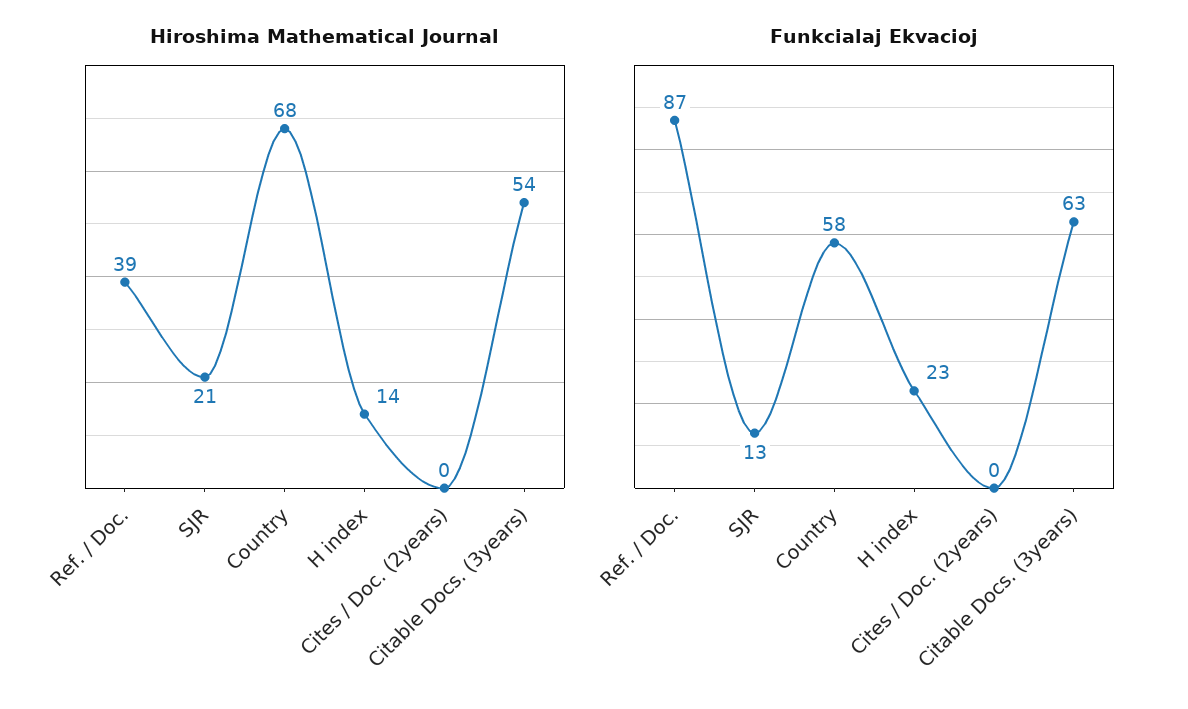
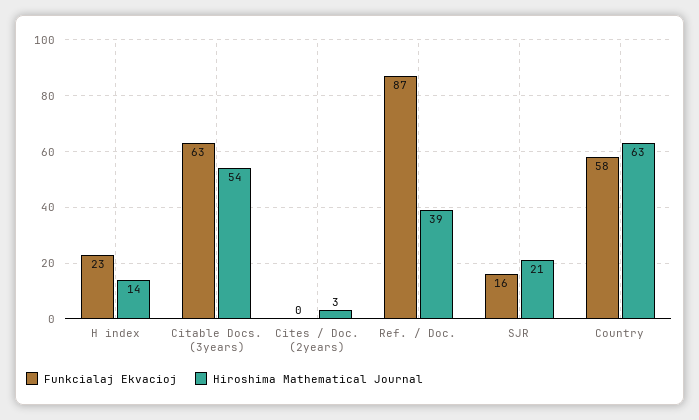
Hiroshima Mathematical Journal, Country: 68 -> 63
Hiroshima Mathematical Journal, Cites / Doc. (2years): 0 -> 3
Funkcialaj Ekvacioj, SJR: 13 -> 16

